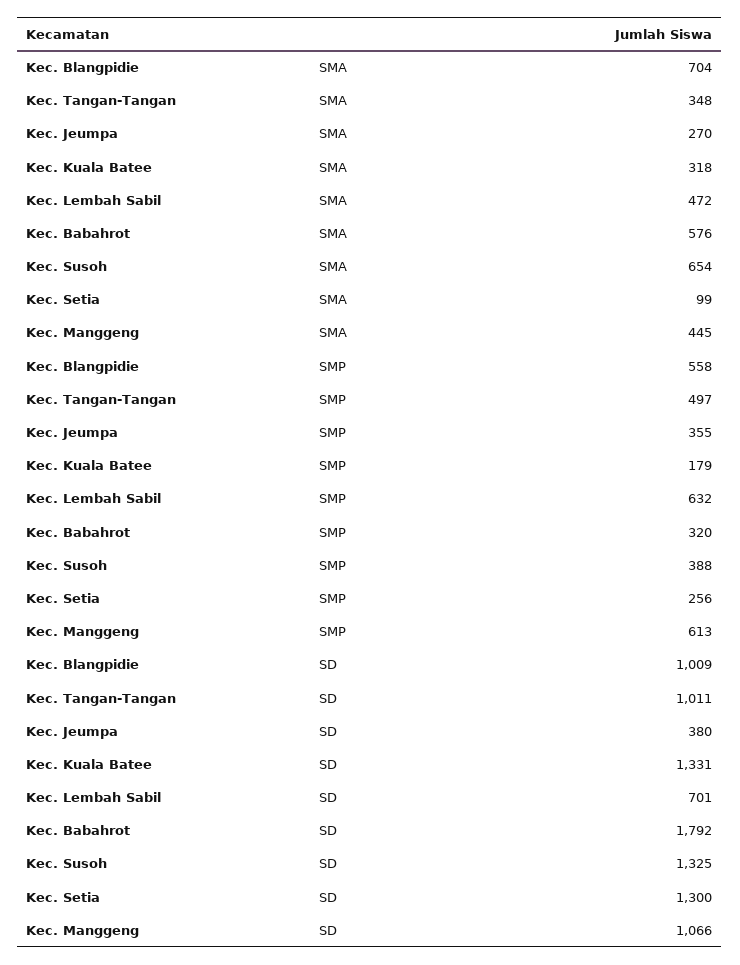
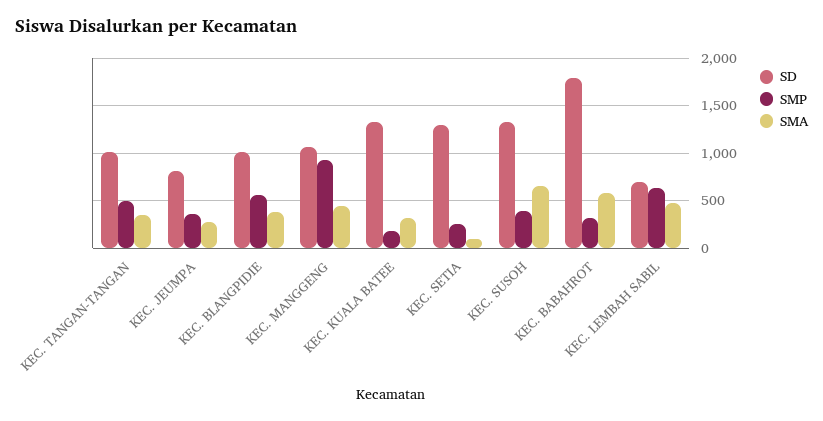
SMA, Kec. Blangpidie: 704 -> 400
SMP, Kec. Manggeng: 613 -> 900
SD, Kec. Jeumpa: 380 -> 800

